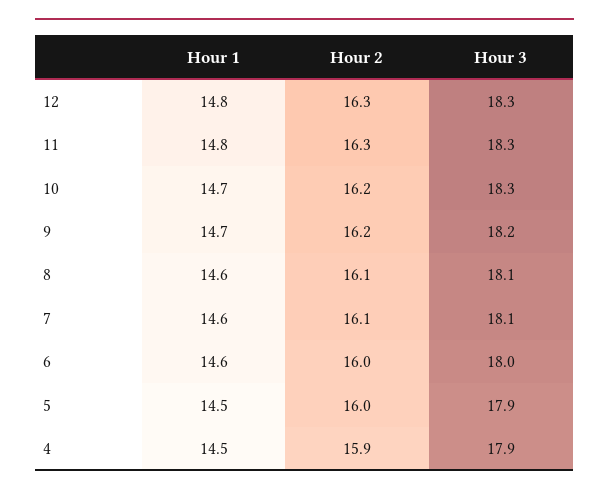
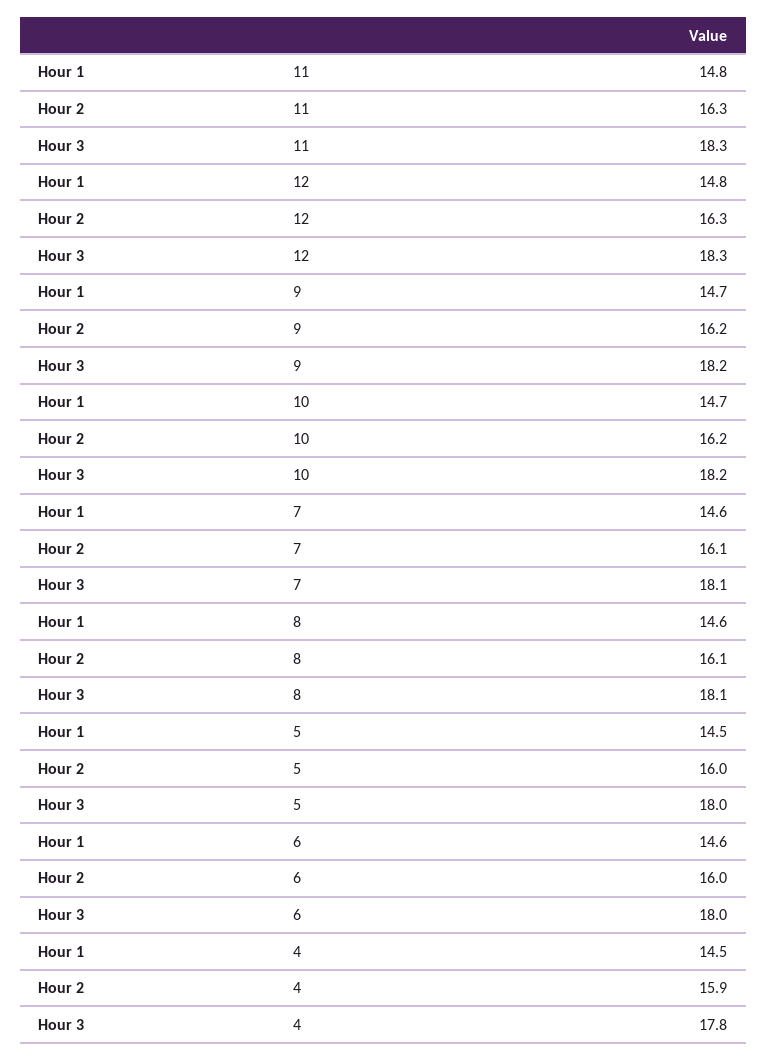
Hour 3, 10: 18.3 -> 18.2
Hour 3, 5: 17.9 -> 18
Hour 3, 4: 17.9 -> 17.8

